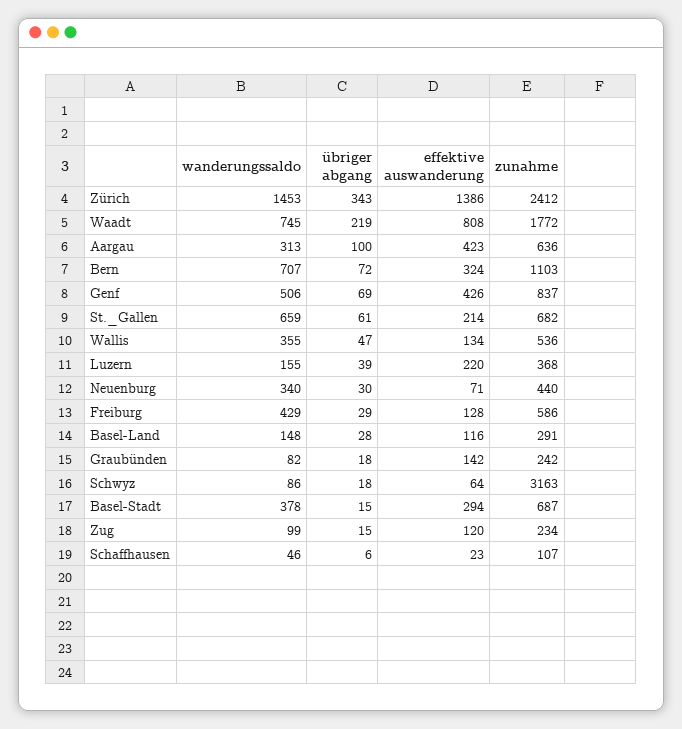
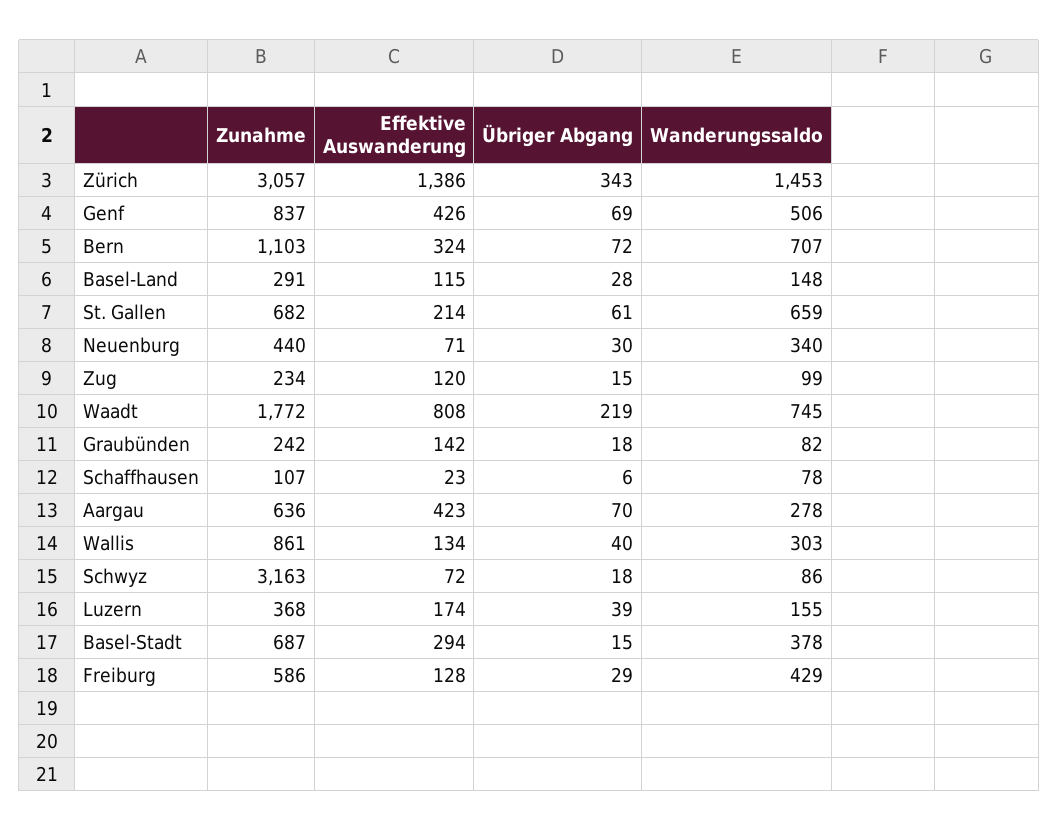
zunahme, Zürich: 2412 -> 3057
wanderungssaldo, Aargau: 313 -> 278
übriger abgang, Aargau: 100 -> 70
wanderungssaldo, Wallis: 355 -> 303
übriger abgang, Wallis: 47 -> 40
zunahme, Wallis: 536 -> 861
effektive auswanderung, Luzern: 220 -> 174
effektive auswanderung, Basel-Land: 116 -> 115
effektive auswanderung, Schwyz: 64 -> 72
wanderungssaldo, Schaffhausen: 46 -> 78

